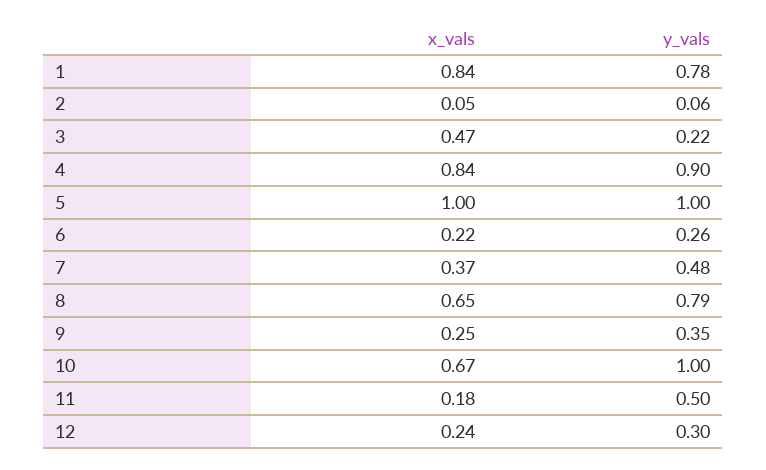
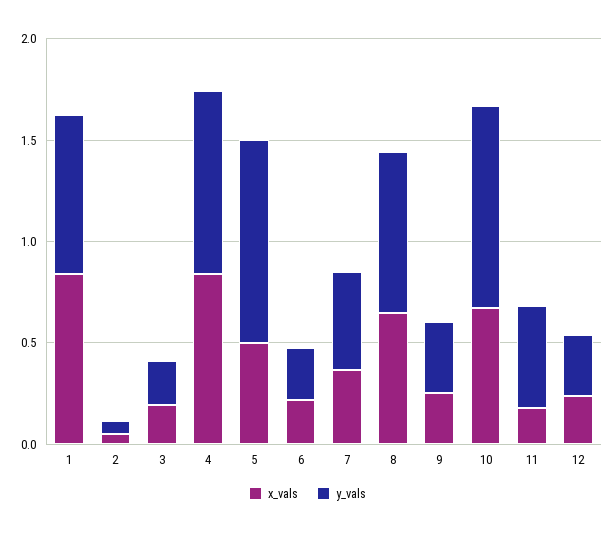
x_vals, 3: 0.47 -> 0.2
x_vals, 5: 1 -> 0.5

